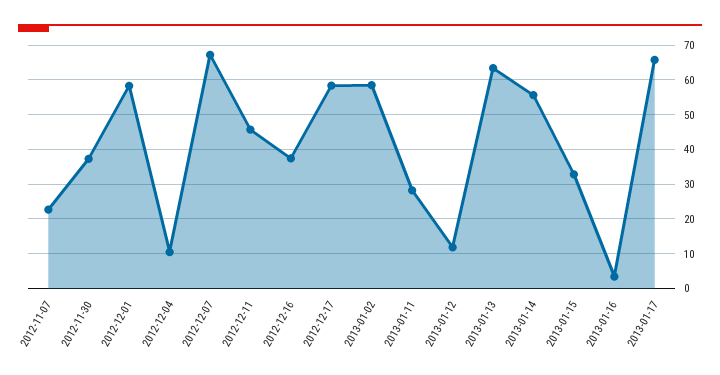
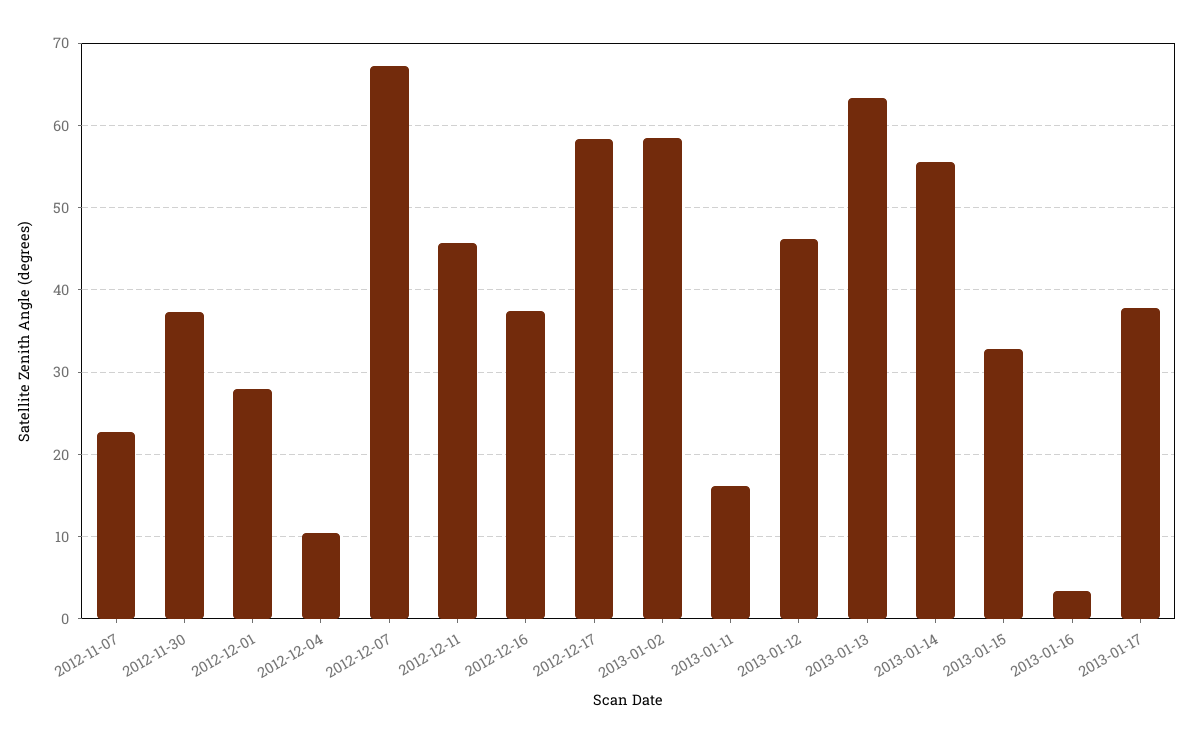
2012-12-01: 58 -> 28
2013-01-11: 28 -> 16
2013-01-12: 12 -> 46
2013-01-17: 66 -> 38

